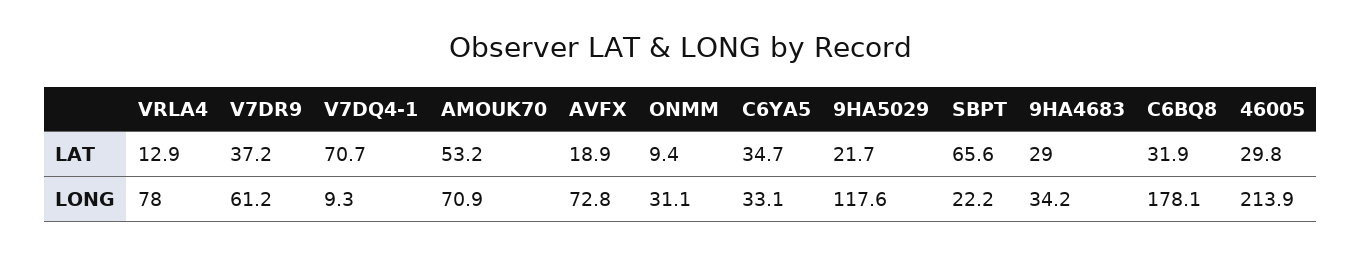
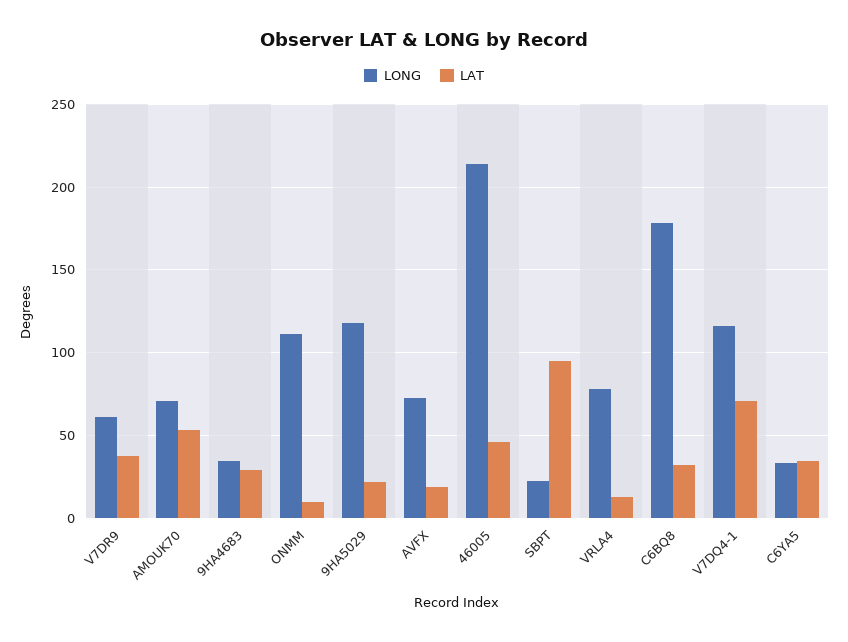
LAT, SBPT: 65.6 -> 95
LAT, 46005: 29.8 -> 45
LONG, V7DQ4-1: 9.3 -> 115
LONG, ONMM: 31.1 -> 110

